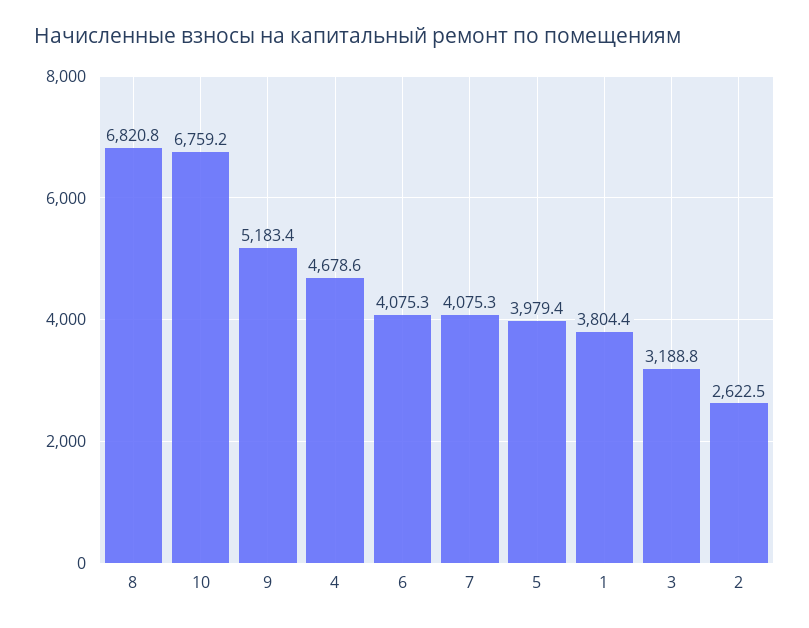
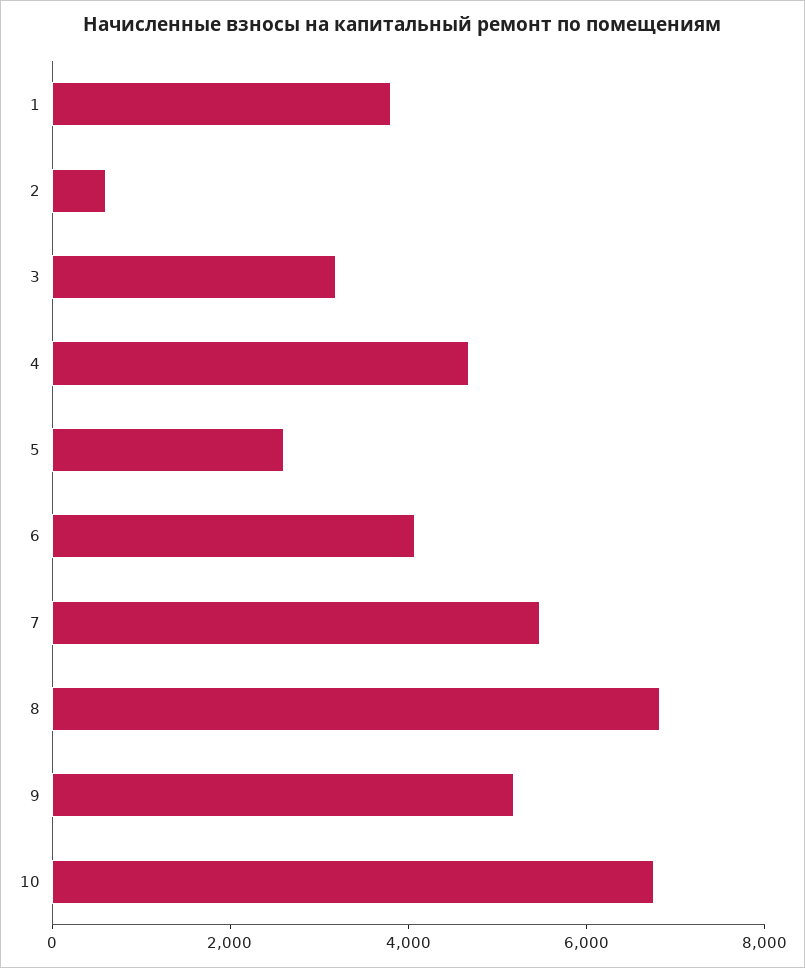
7: 4075.3 -> 5500
5: 3979.4 -> 2500
2: 2622.5 -> 500

